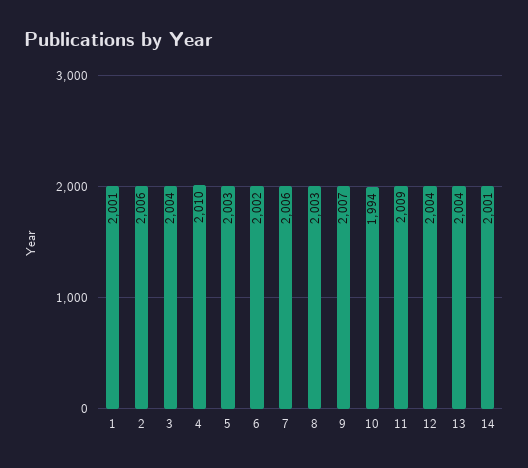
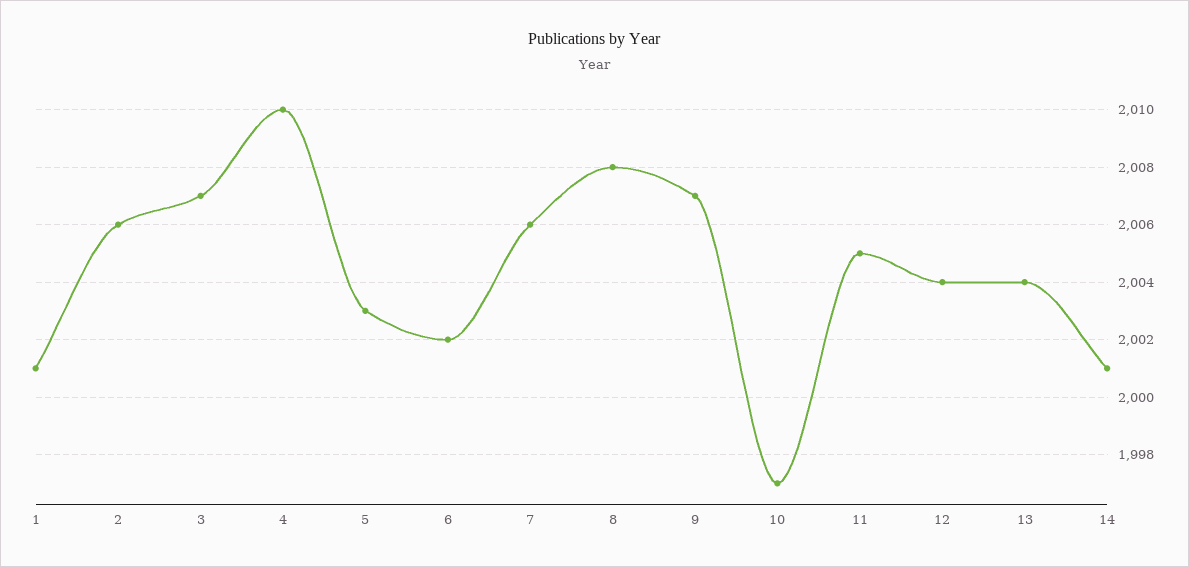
3: 2004 -> 2007
8: 2003 -> 2008
10: 1994 -> 1997
11: 2009 -> 2005

